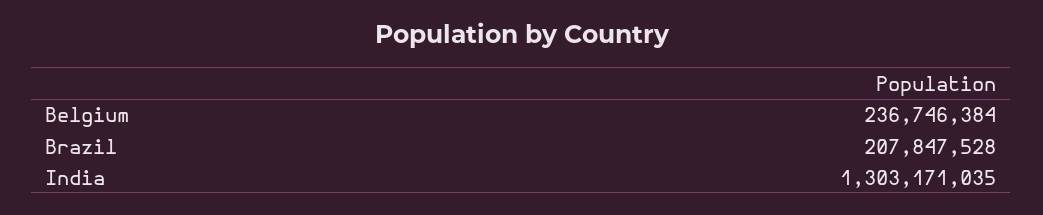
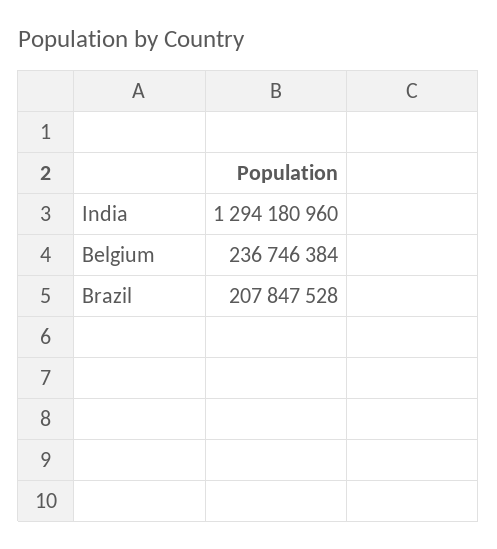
India: 1303171035 -> 1294180960

